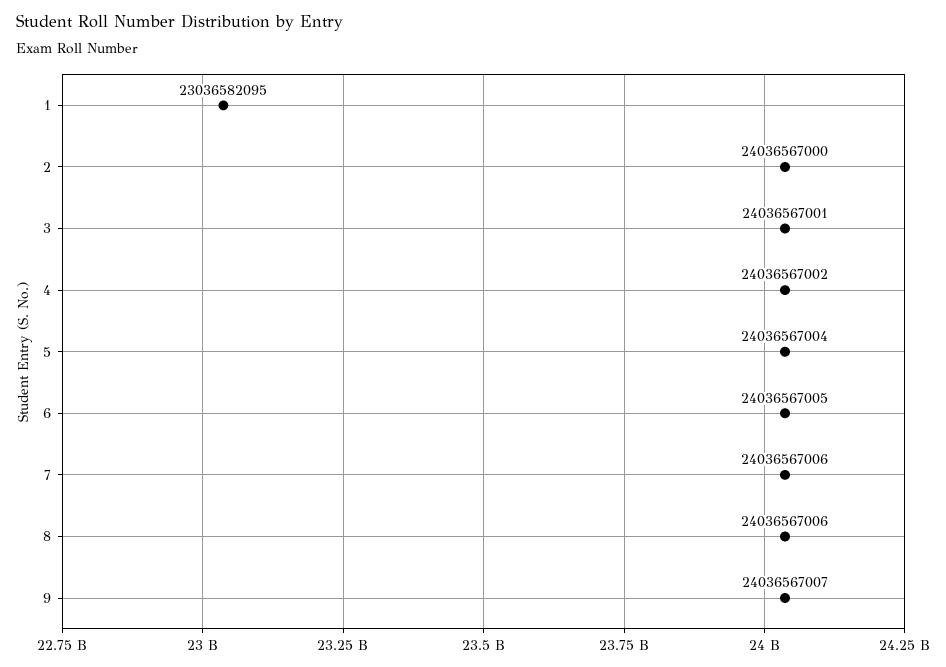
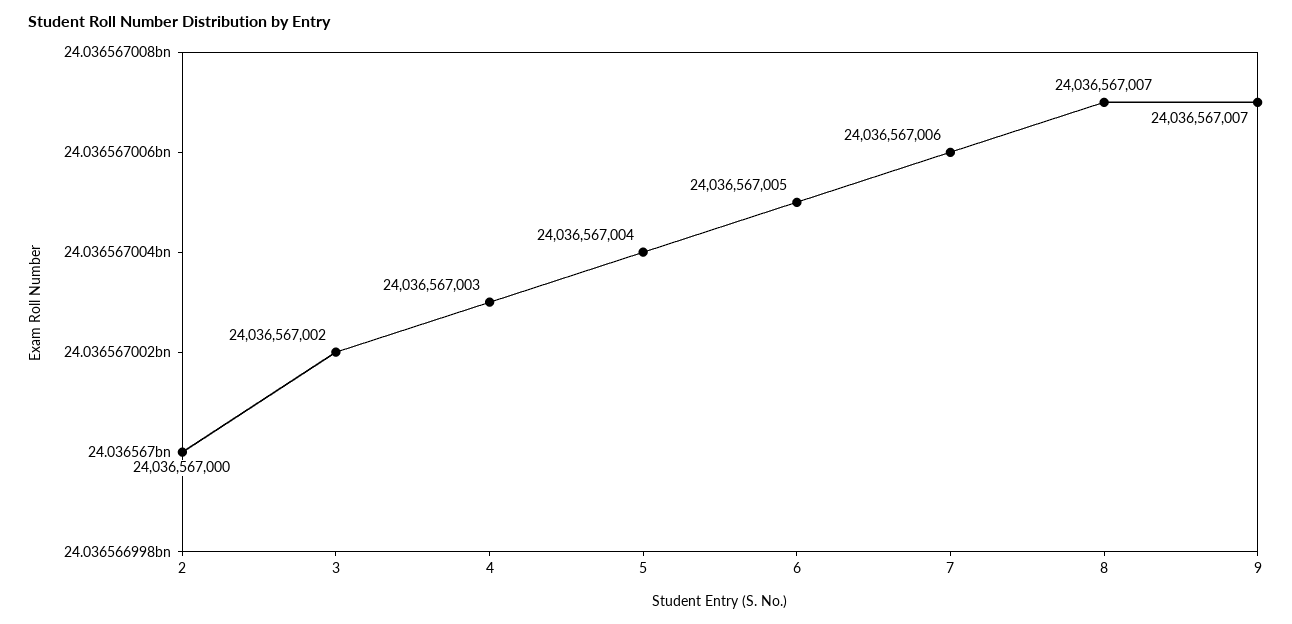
1: 23036582095 -> none
3: 24036567001 -> 24036567002
4: 24036567002 -> 24036567003
8: 24036567006 -> 24036567007

